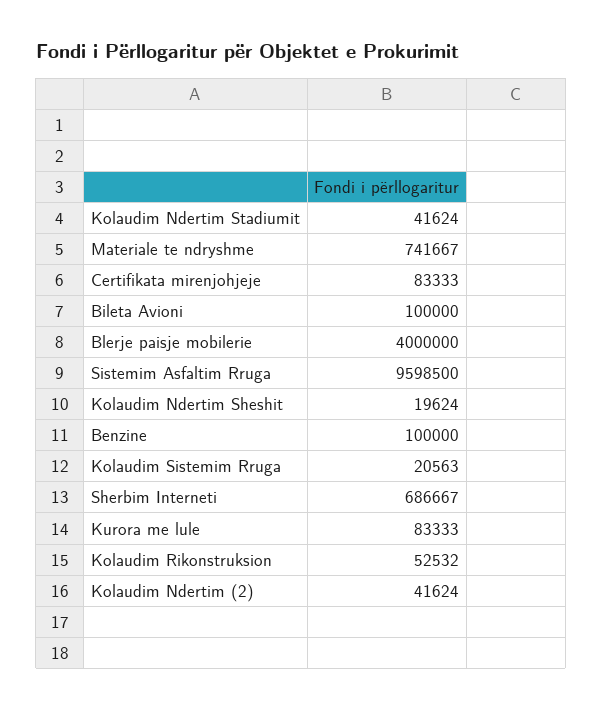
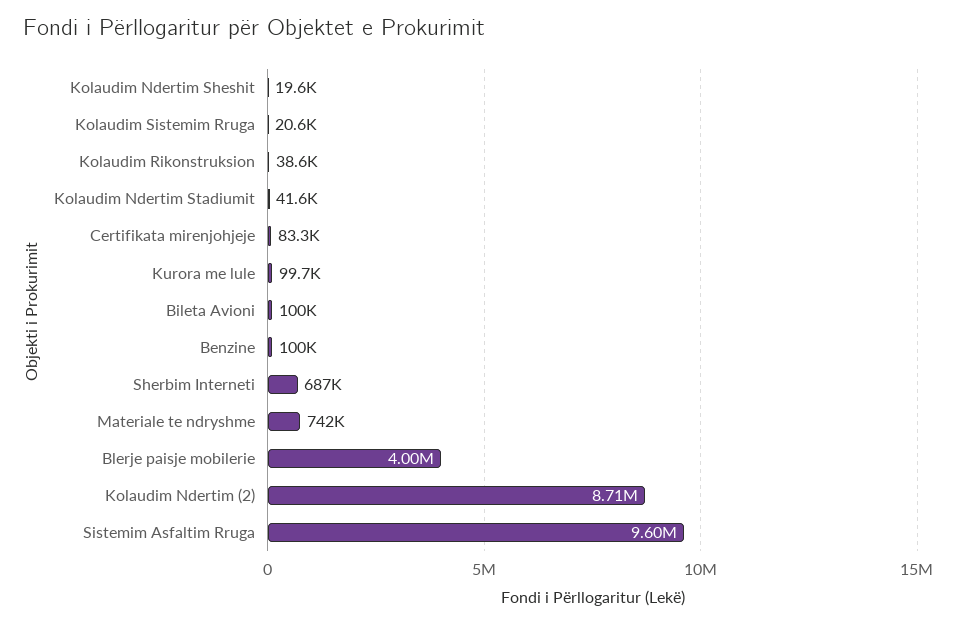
Kurora me lule: 83333 -> 99700
Kolaudim Rikonstruksion: 52532 -> 38600
Kolaudim Ndertim (2): 41624 -> 8710000

